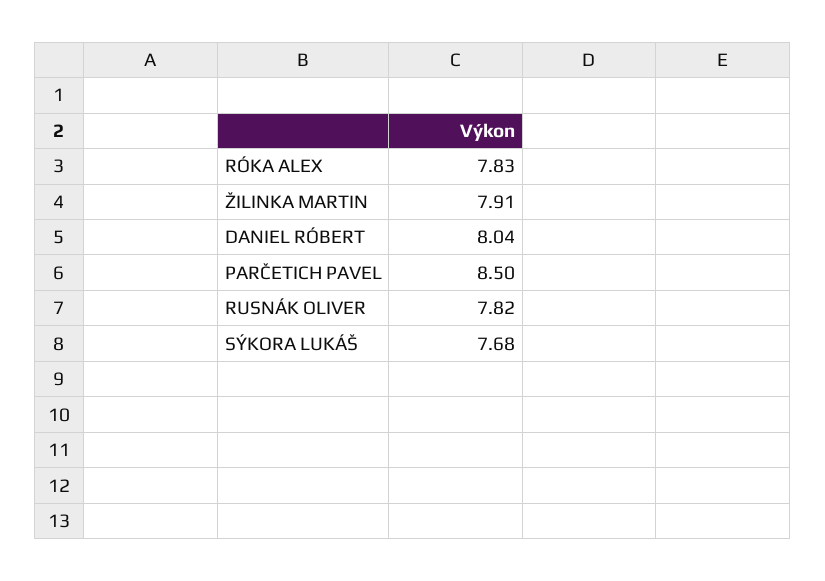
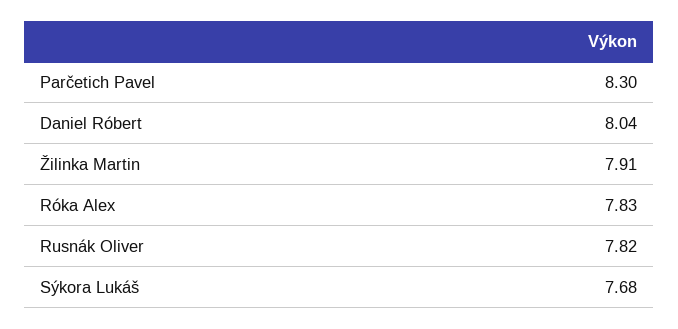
PARČETICH PAVEL: 8.5 -> 8.3

